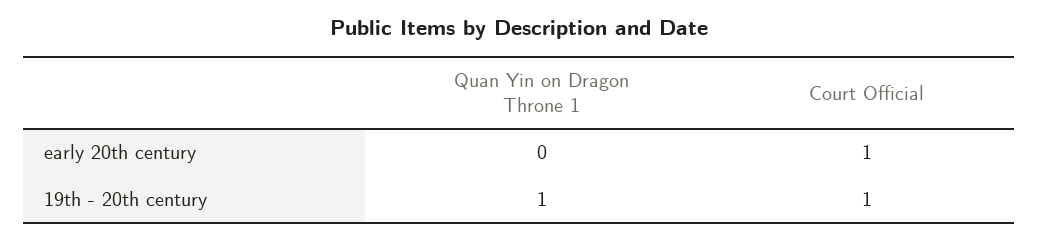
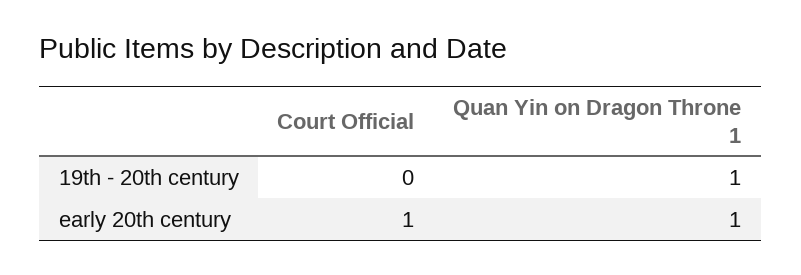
Quan Yin on Dragon Throne 1, early 20th century: 0 -> 1
Court Official, 19th - 20th century: 1 -> 0

